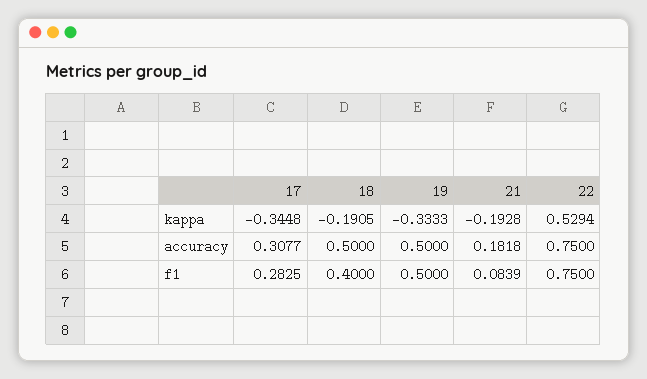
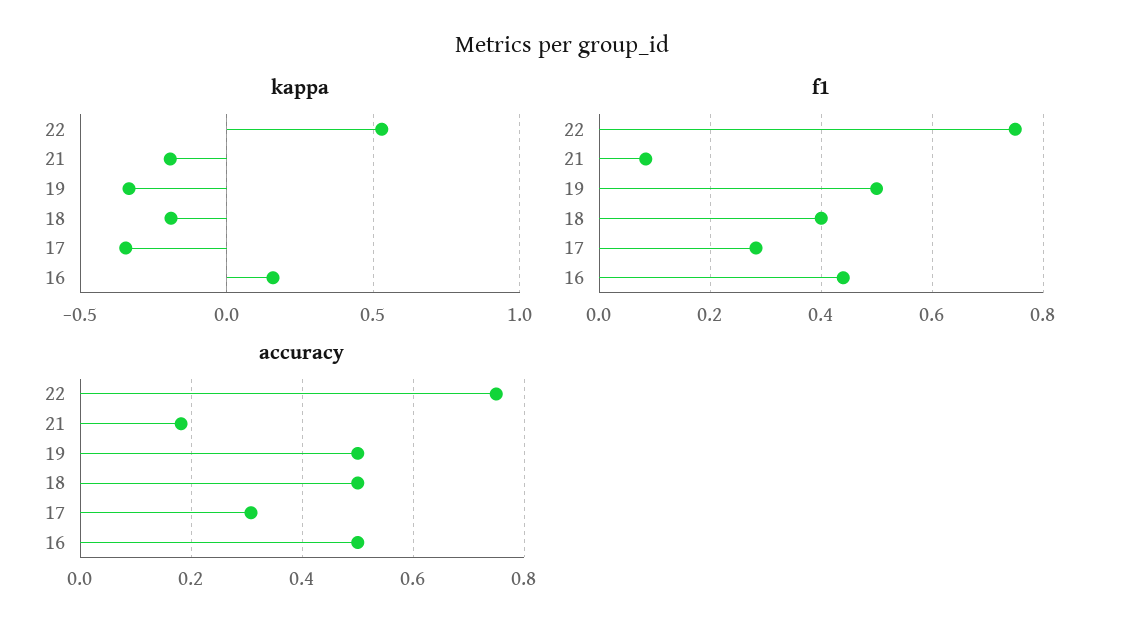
kappa, 16: none -> 0.15
f1, 16: none -> 0.44
accuracy, 16: none -> 0.5

